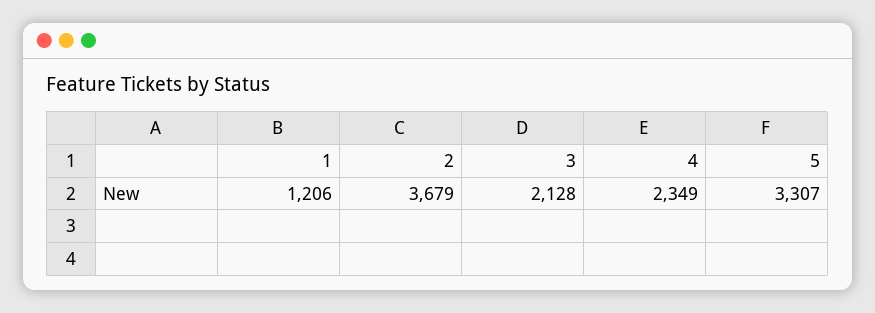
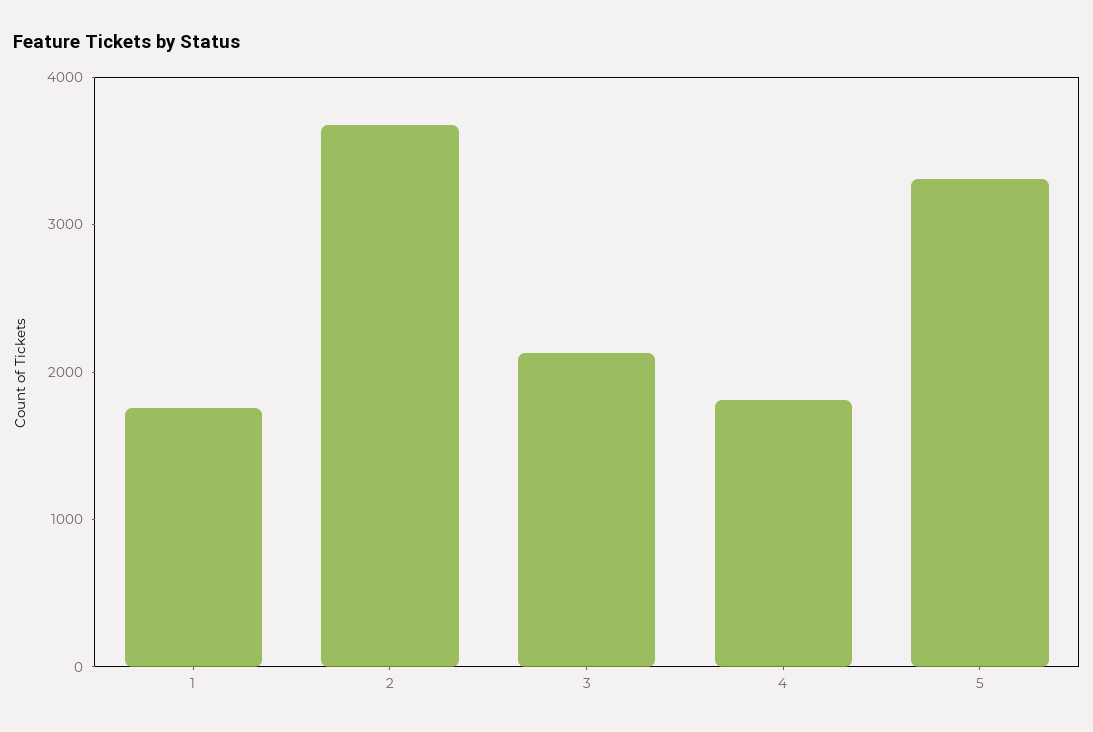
1: 1206 -> 1800
4: 2349 -> 1800

